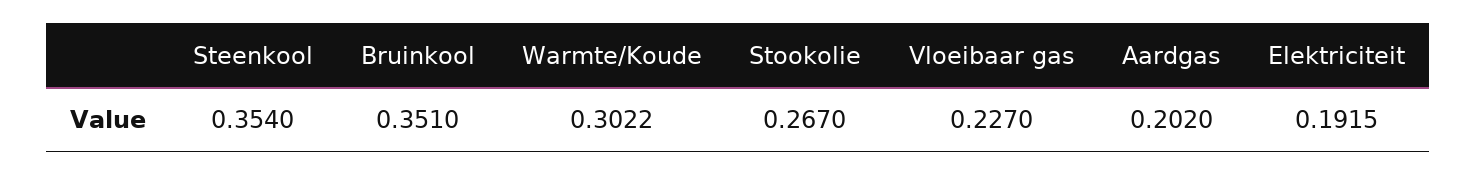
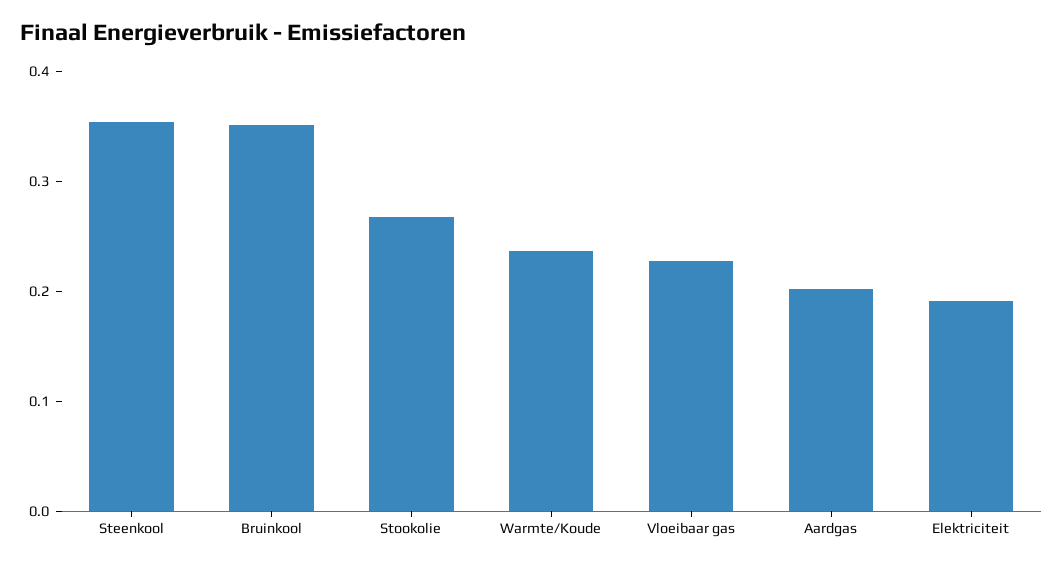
Warmte/Koude: 0.3022 -> 0.24

